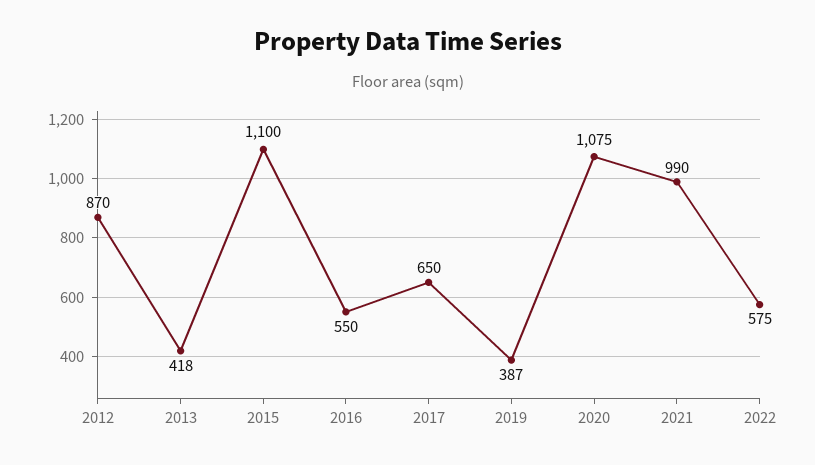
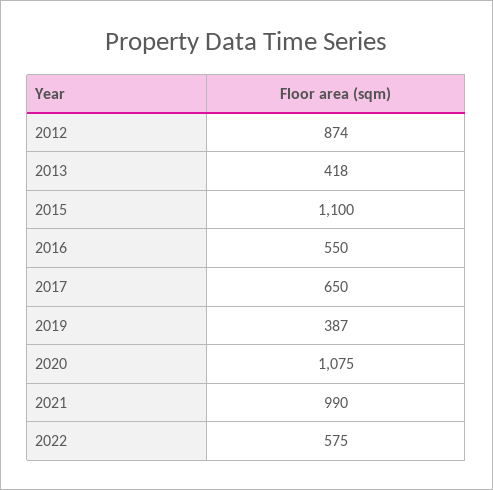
2012: 870 -> 874

